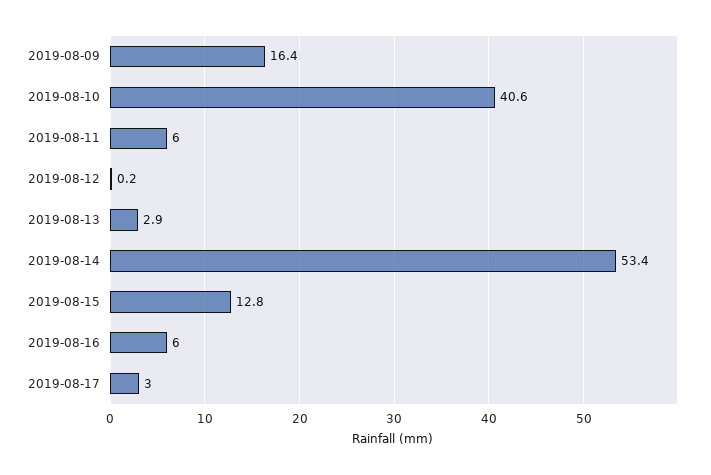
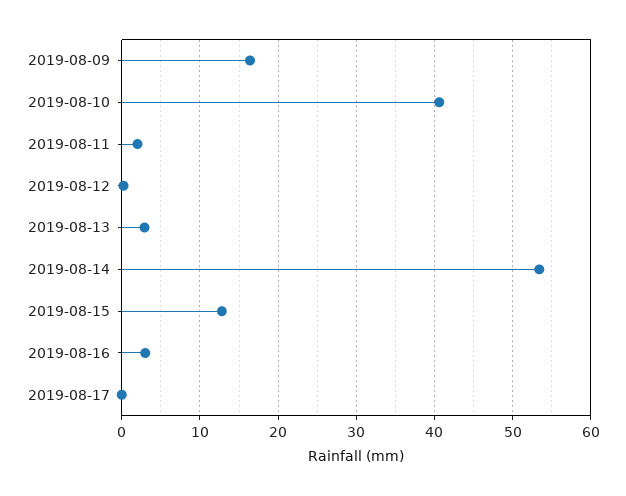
2019-08-11: 6 -> 2
2019-08-16: 6 -> 3
2019-08-17: 3 -> 0

